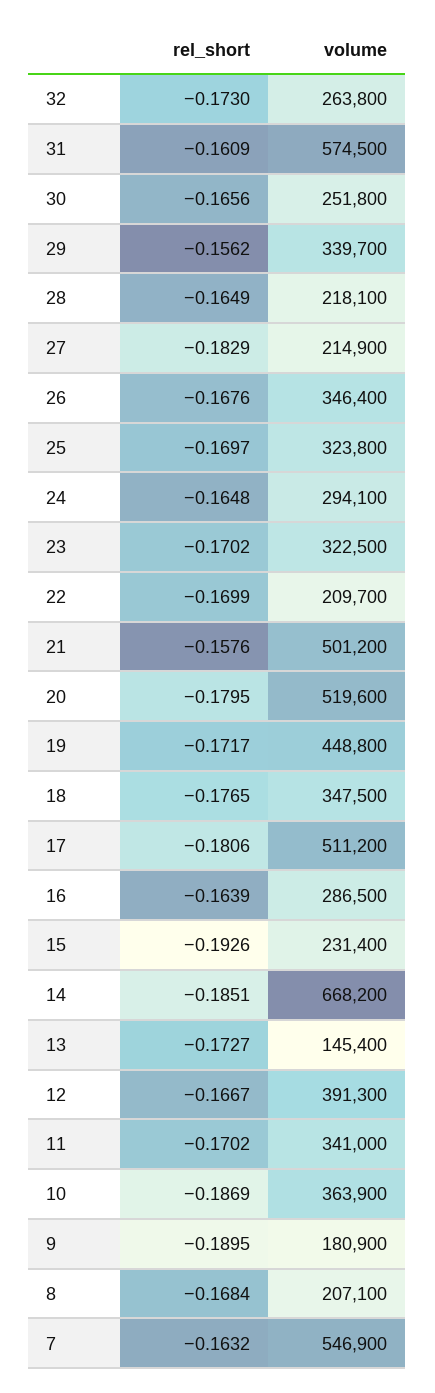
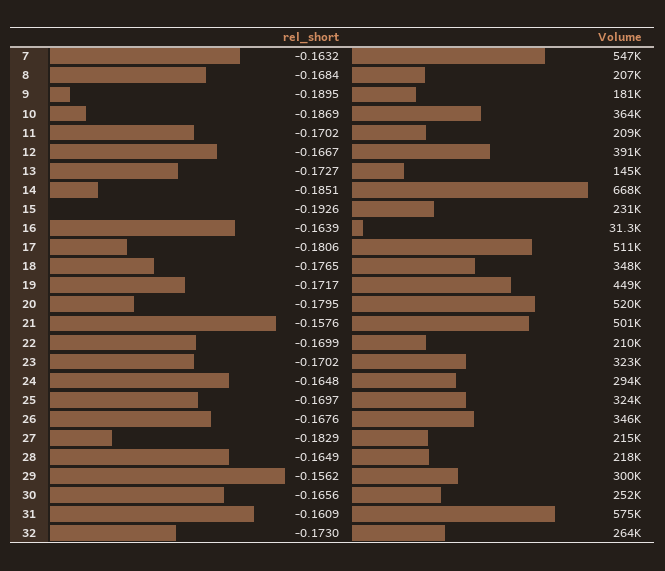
volume, 29: 339700 -> 300000
volume, 16: 286500 -> 31300
volume, 11: 341000 -> 209000

